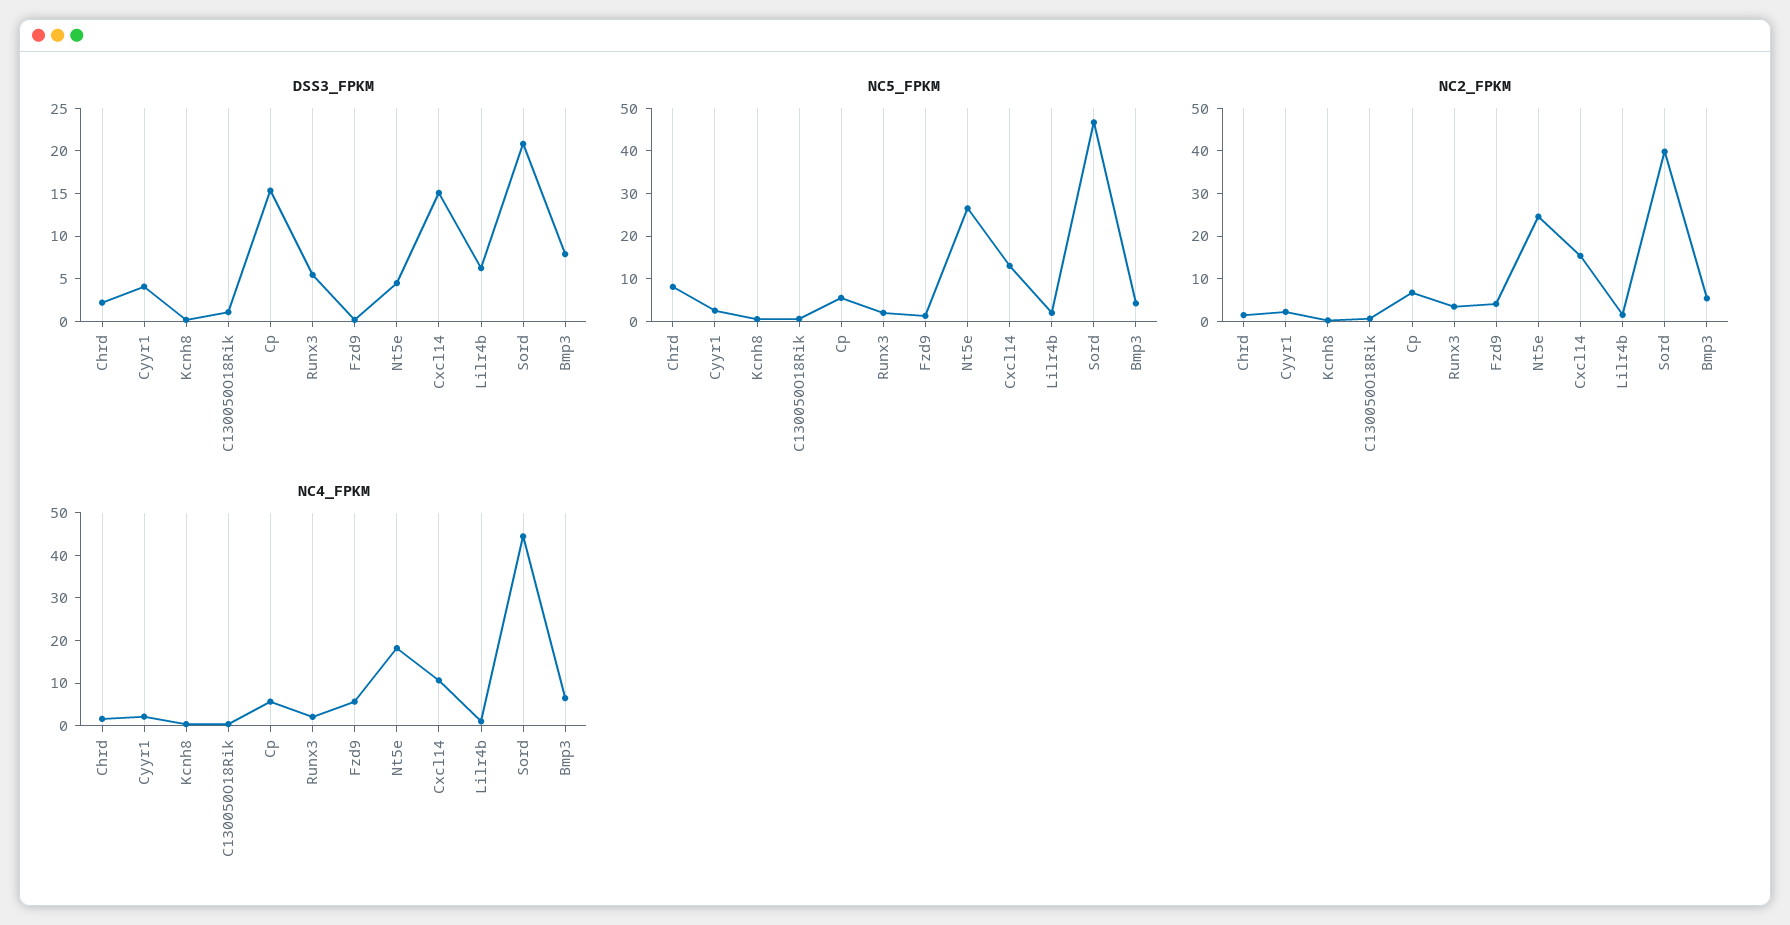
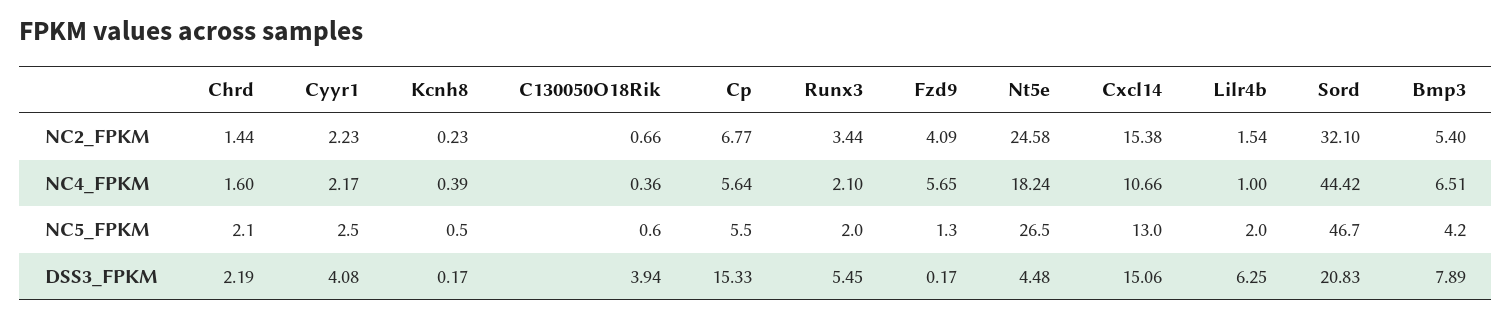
DSS3_FPKM, C130050O18Rik: 1 -> 3.94
NC5_FPKM, Chrd: 8 -> 2.1
NC2_FPKM, Sord: 40 -> 32.1

